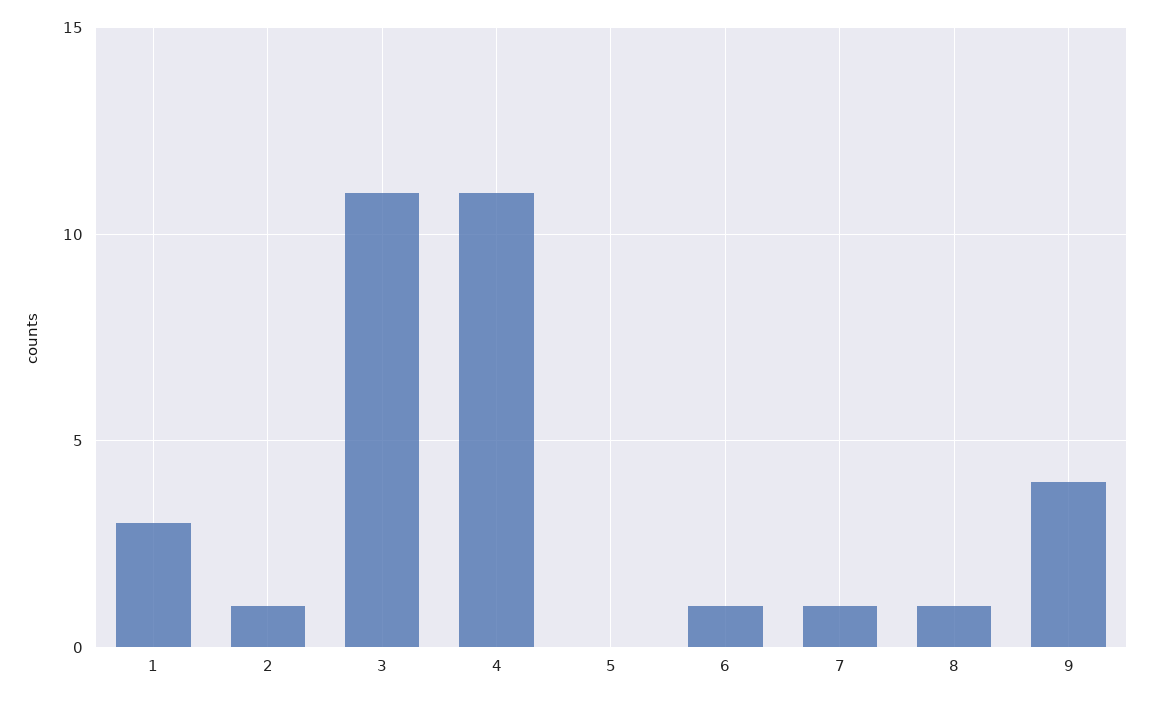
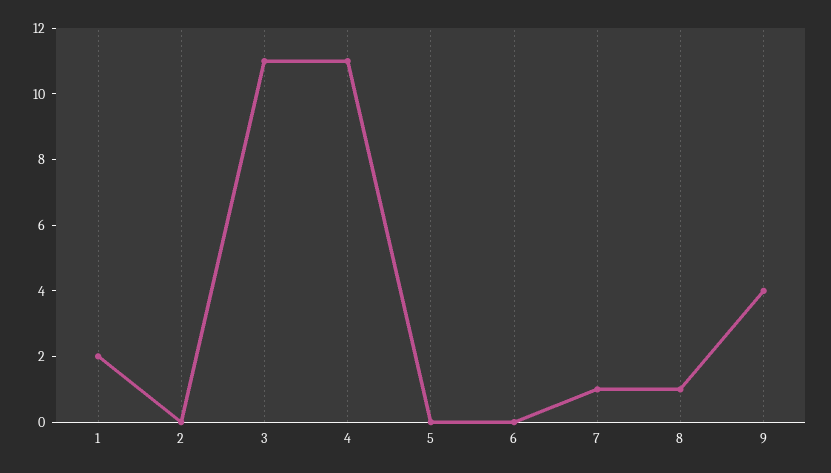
1: 3 -> 2
2: 1 -> 0
6: 1 -> 0

